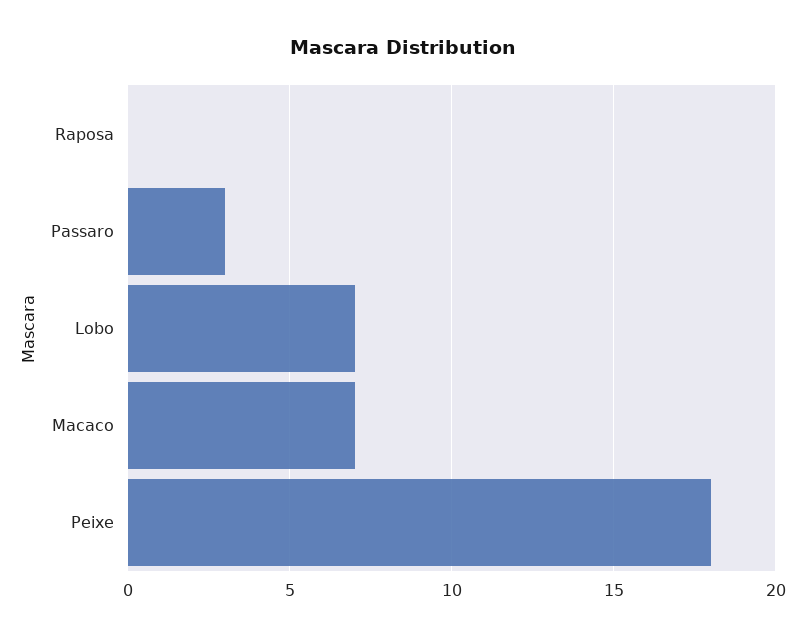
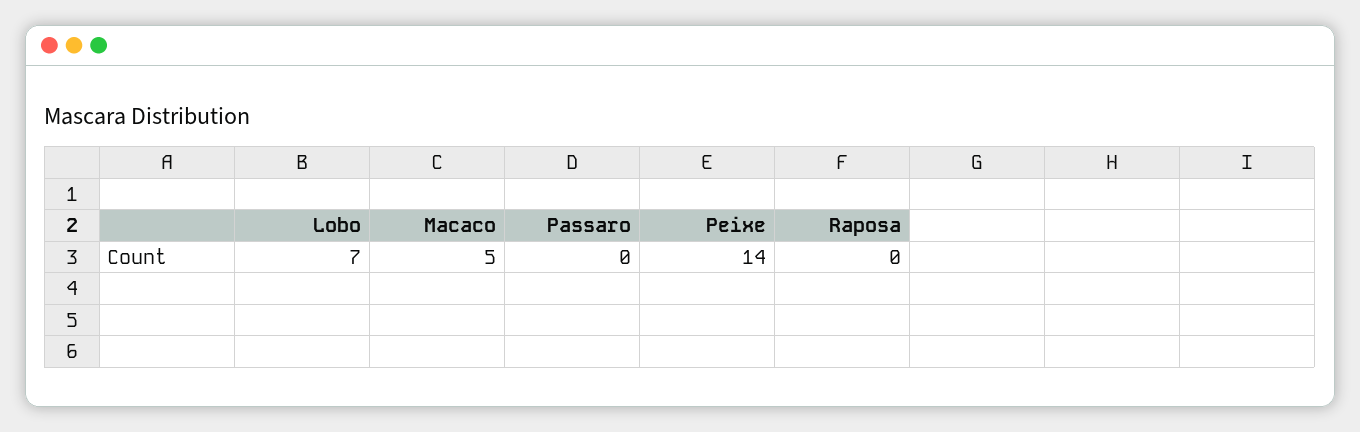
Passaro: 3 -> 0
Macaco: 7 -> 5
Peixe: 18 -> 14

